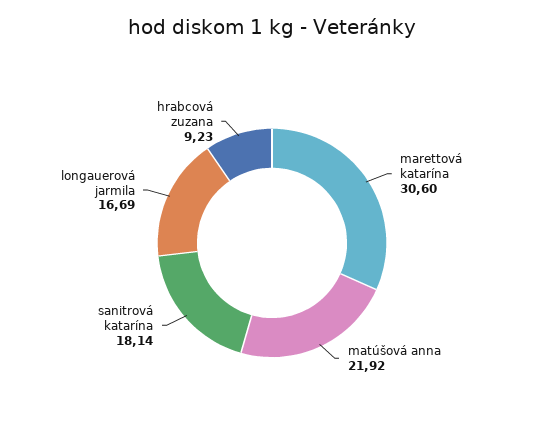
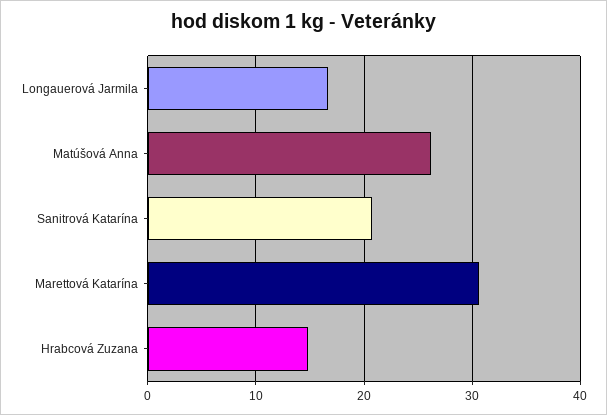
matúšová anna: 21.92 -> 26
sanitrová katarína: 18.14 -> 21
hrabcová zuzana: 9.23 -> 15

